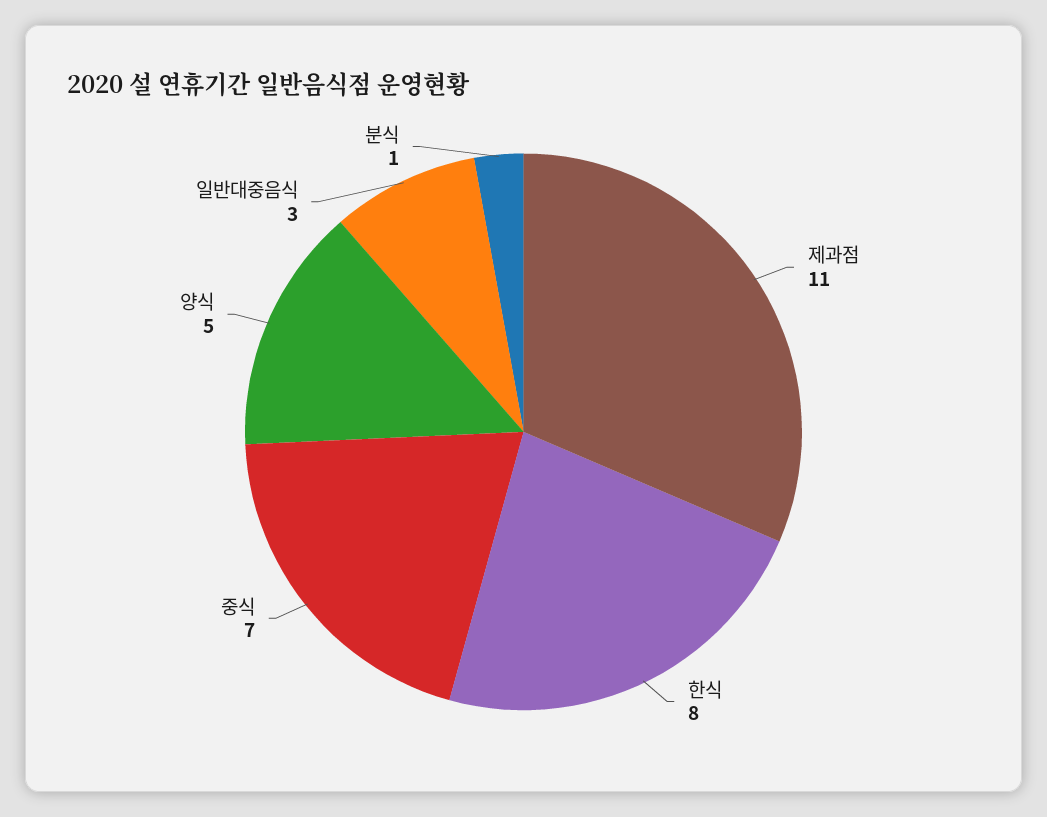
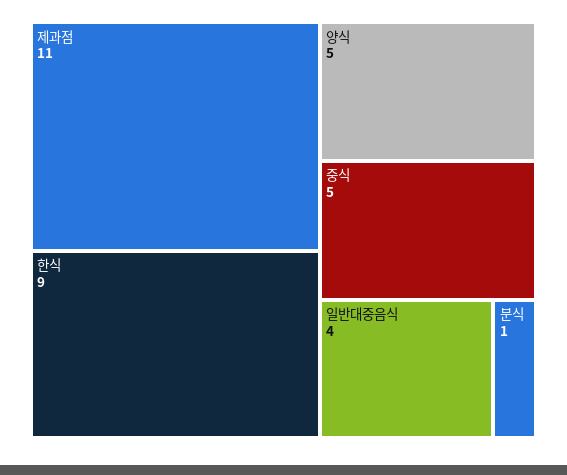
한식: 8 -> 9
중식: 7 -> 5
일반대중음식: 3 -> 4

